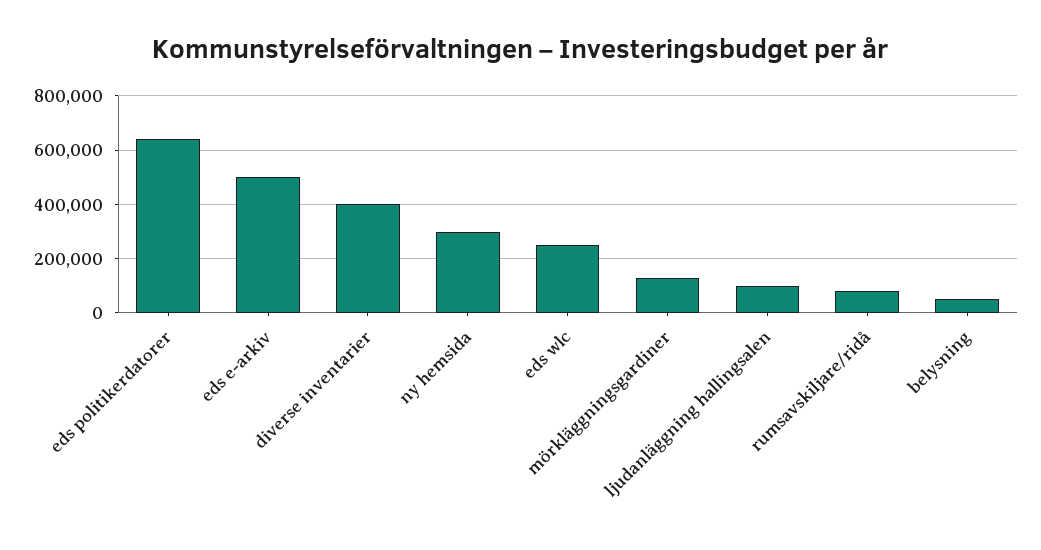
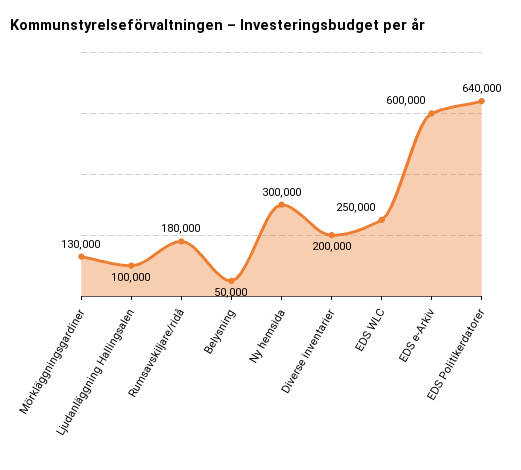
eds e-arkiv: 500000 -> 600000
diverse inventarier: 400000 -> 200000
rumsavskiljare/ridå: 75000 -> 180000

